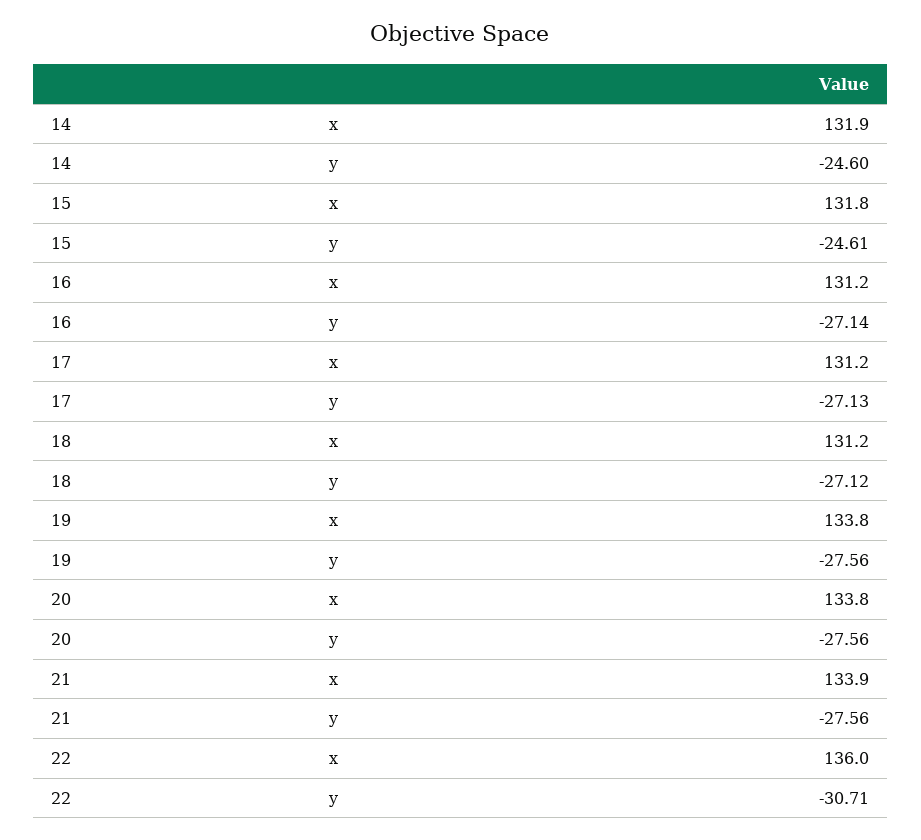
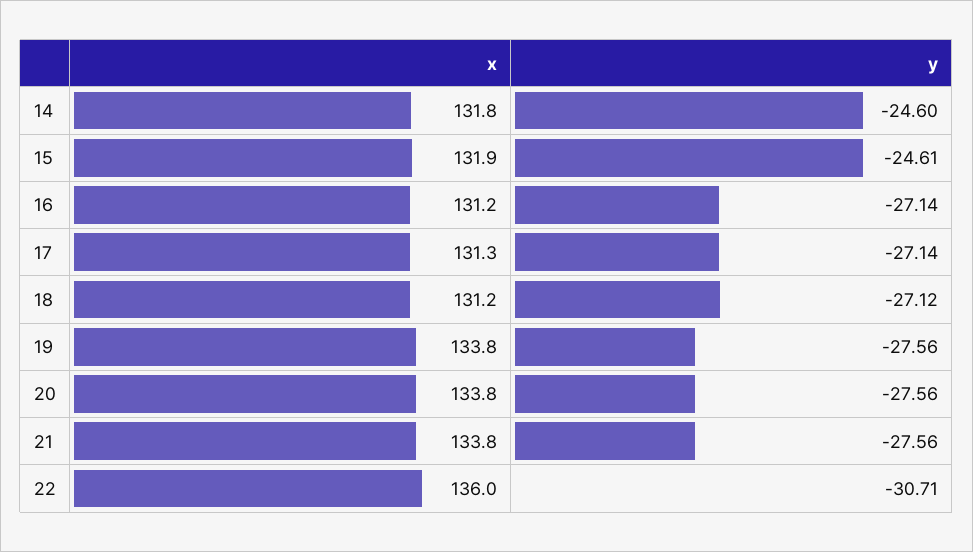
14, x: 131.9 -> 131.8
15, x: 131.8 -> 131.9
17, x: 131.2 -> 131.3
17, y: -27.13 -> -27.14
21, x: 133.9 -> 133.8

